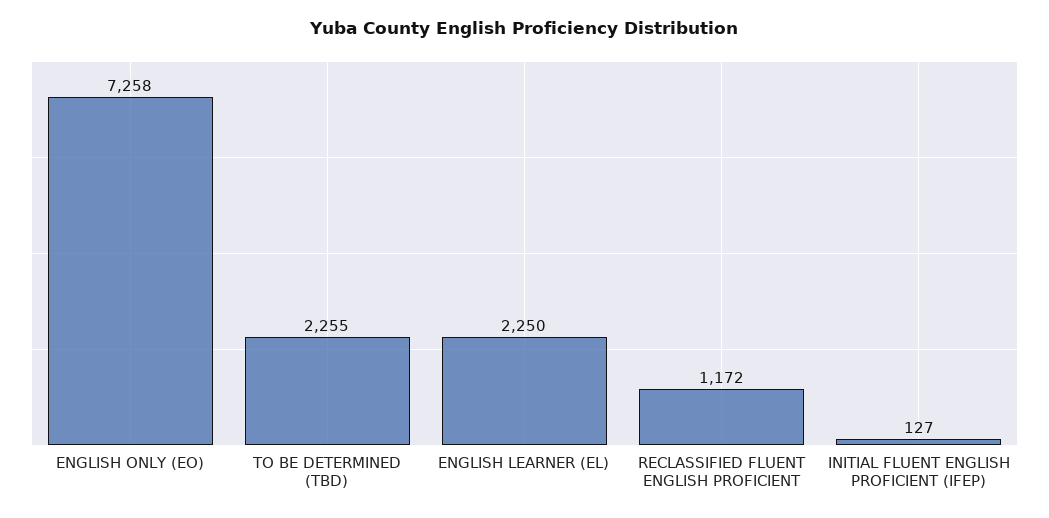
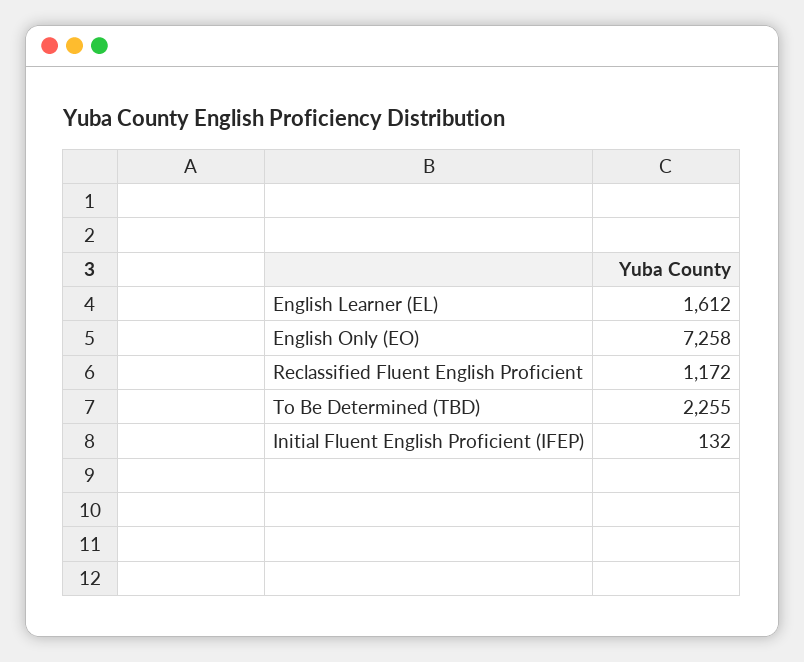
ENGLISH LEARNER (EL): 2250 -> 1612
INITIAL FLUENT ENGLISH PROFICIENT (IFEP): 127 -> 132

